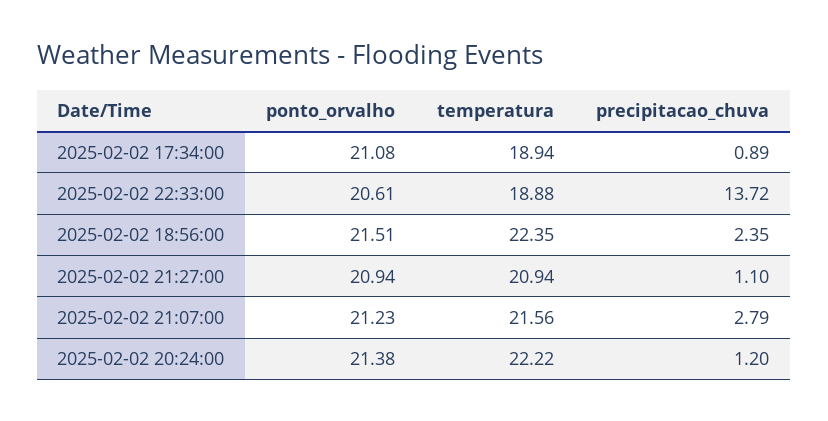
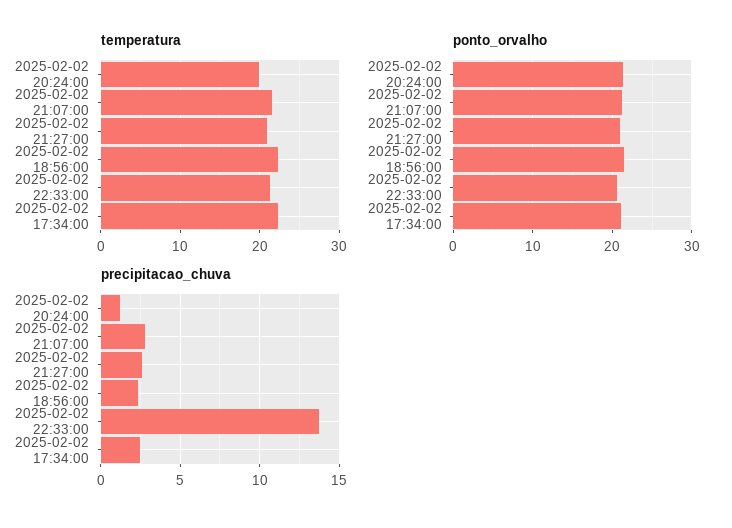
temperatura, 2025-02-02 17:34:00: 18.94 -> 22
precipitacao_chuva, 2025-02-02 17:34:00: 0.89 -> 2.5
temperatura, 2025-02-02 22:33:00: 18.88 -> 21
precipitacao_chuva, 2025-02-02 21:27:00: 1.1 -> 2.5
temperatura, 2025-02-02 20:24:00: 22.22 -> 20

